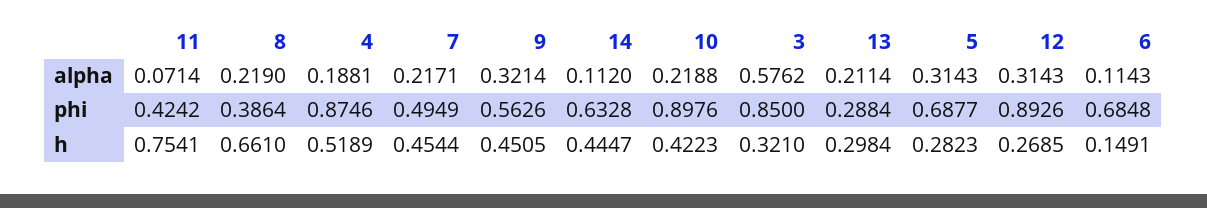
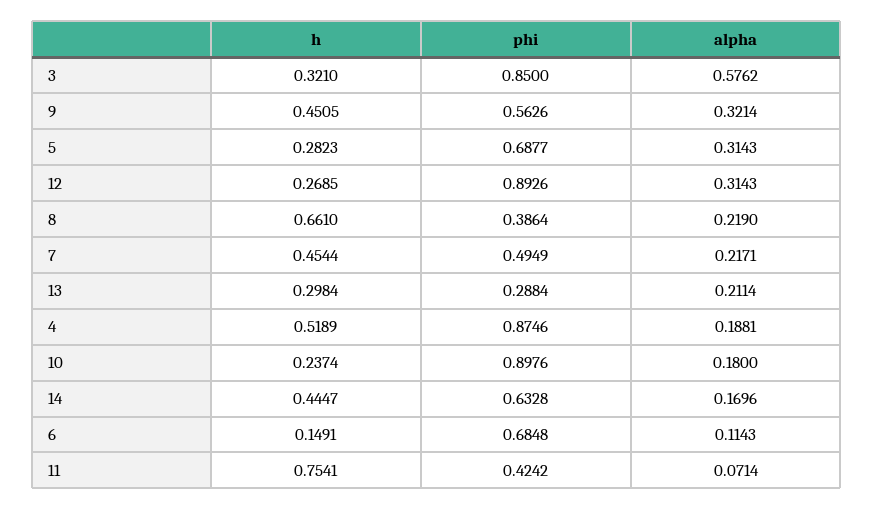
14, alpha: 0.112 -> 0.1696
10, alpha: 0.2188 -> 0.18
10, h: 0.4223 -> 0.2374

